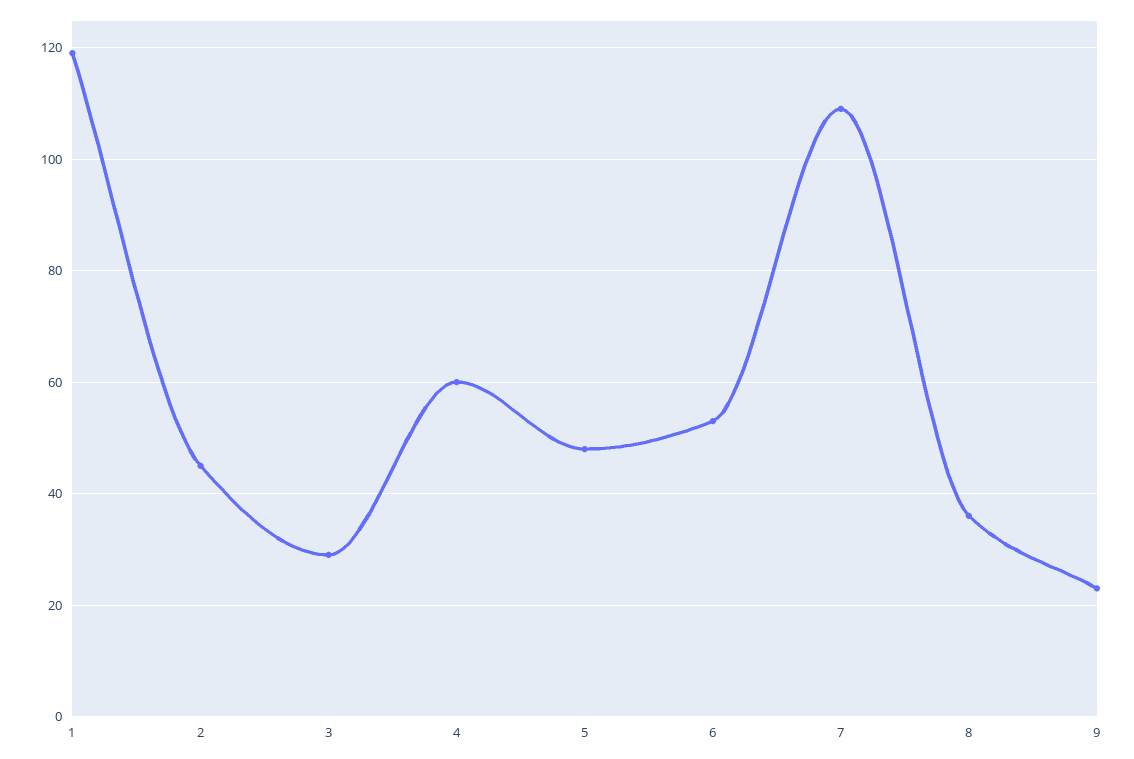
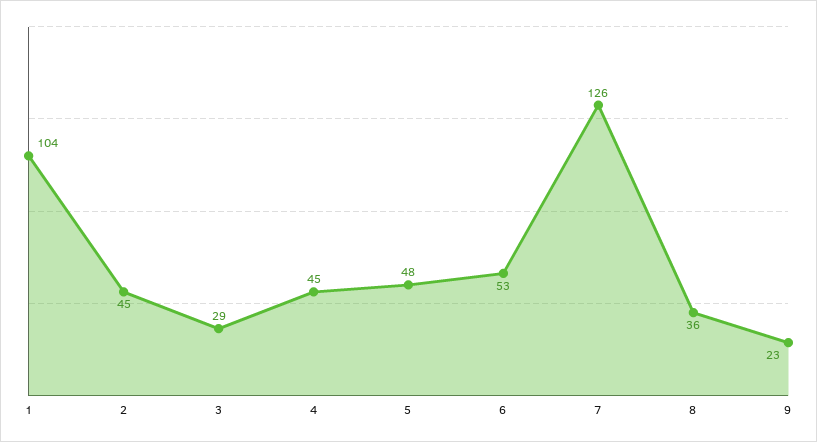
1: 120 -> 104
4: 60 -> 45
7: 110 -> 126

